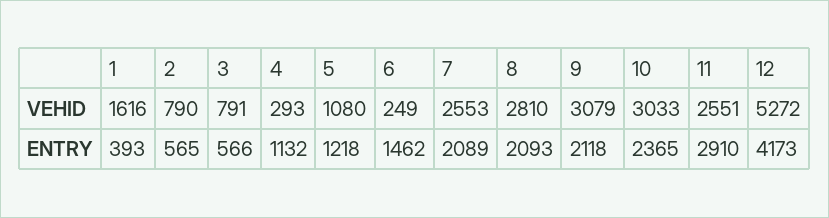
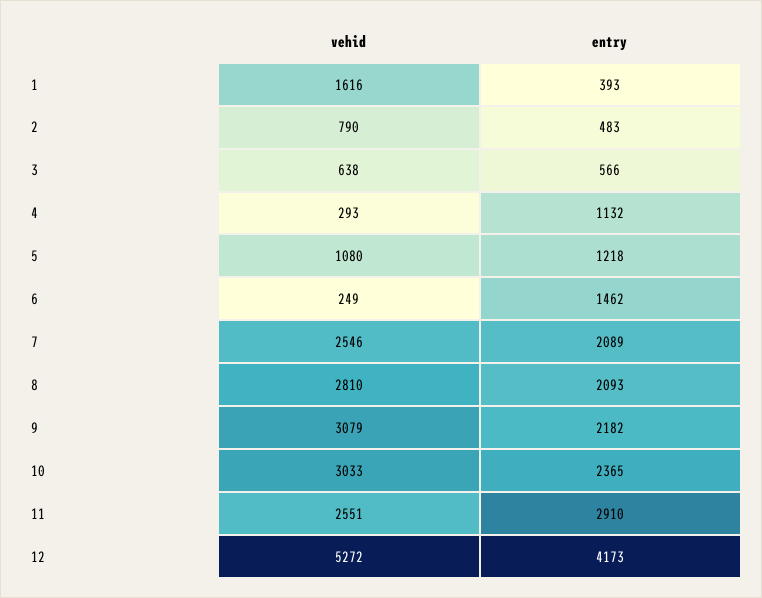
3, VEHID: 791 -> 638
7, VEHID: 2553 -> 2546
2, ENTRY: 565 -> 483
9, ENTRY: 2118 -> 2182

